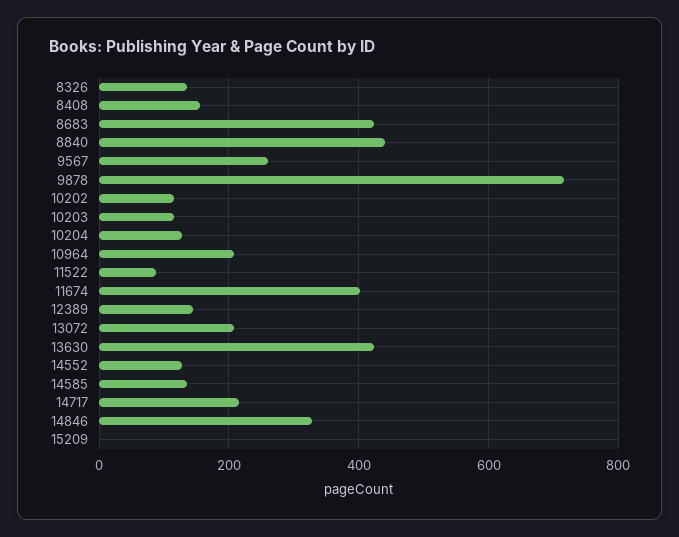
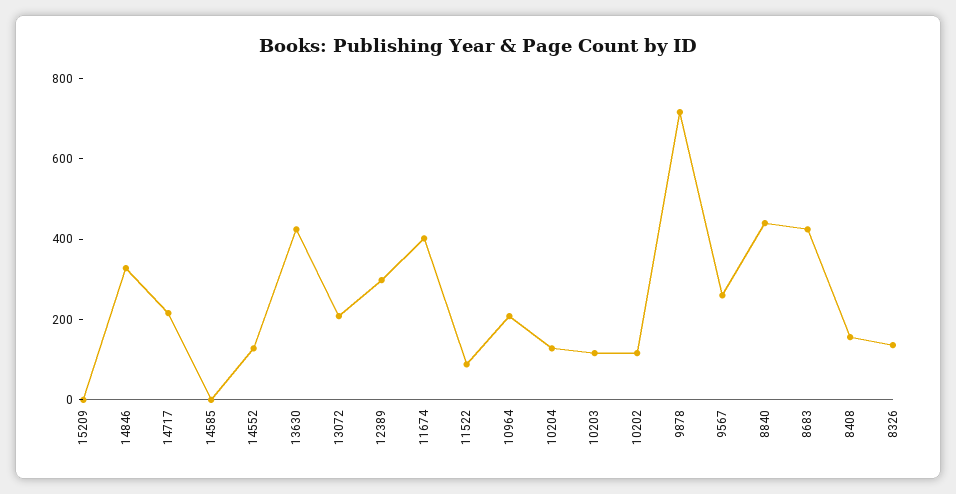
12389: 140 -> 300
14585: 140 -> 0

